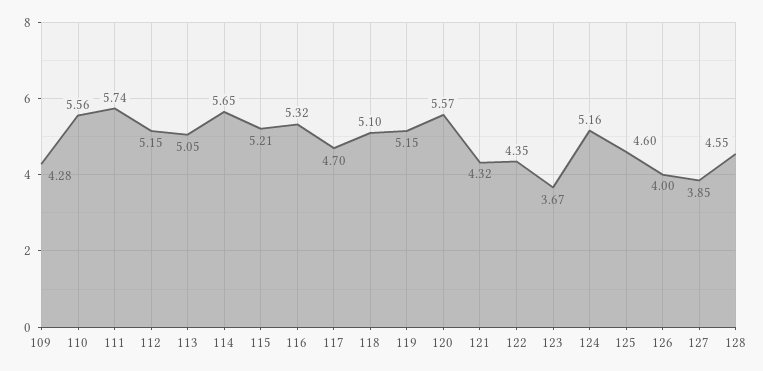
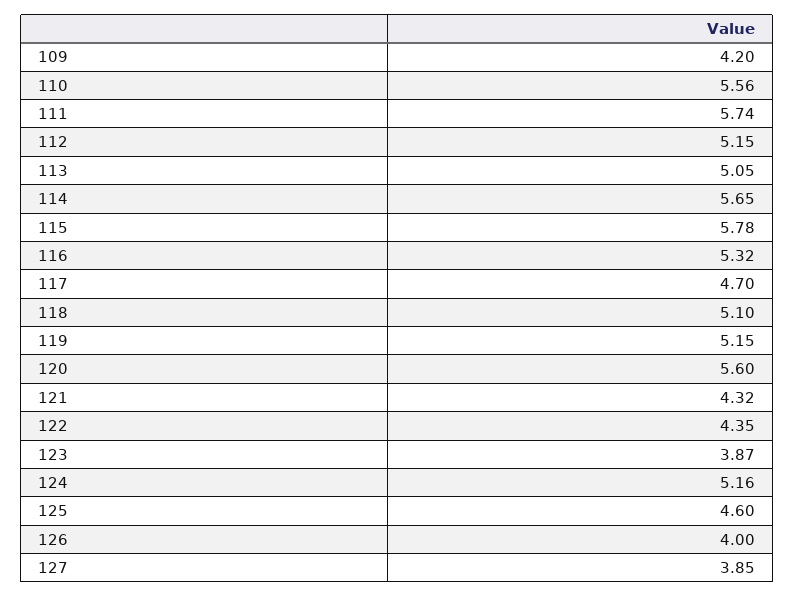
109: 4.28 -> 4.2
115: 5.21 -> 5.78
120: 5.57 -> 5.6
123: 3.67 -> 3.87
128: 4.55 -> none

